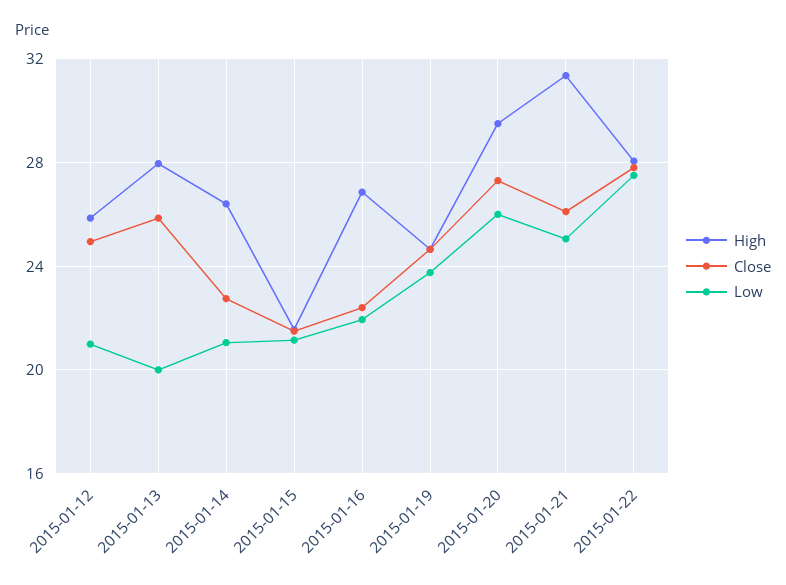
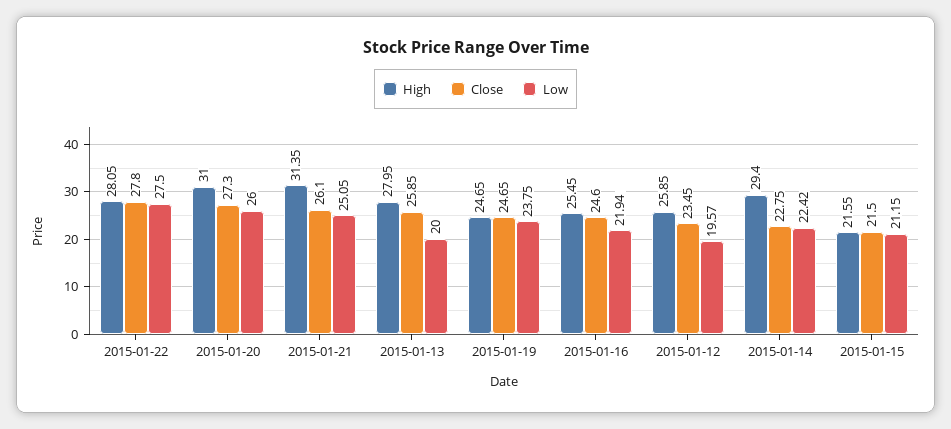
Close, 2015-01-12: 25 -> 23.45
Low, 2015-01-12: 21 -> 19.57
High, 2015-01-14: 26.5 -> 29.4
Low, 2015-01-14: 21 -> 22.42
High, 2015-01-16: 27 -> 25.45
Close, 2015-01-16: 22.5 -> 24.6
High, 2015-01-20: 29.5 -> 31

